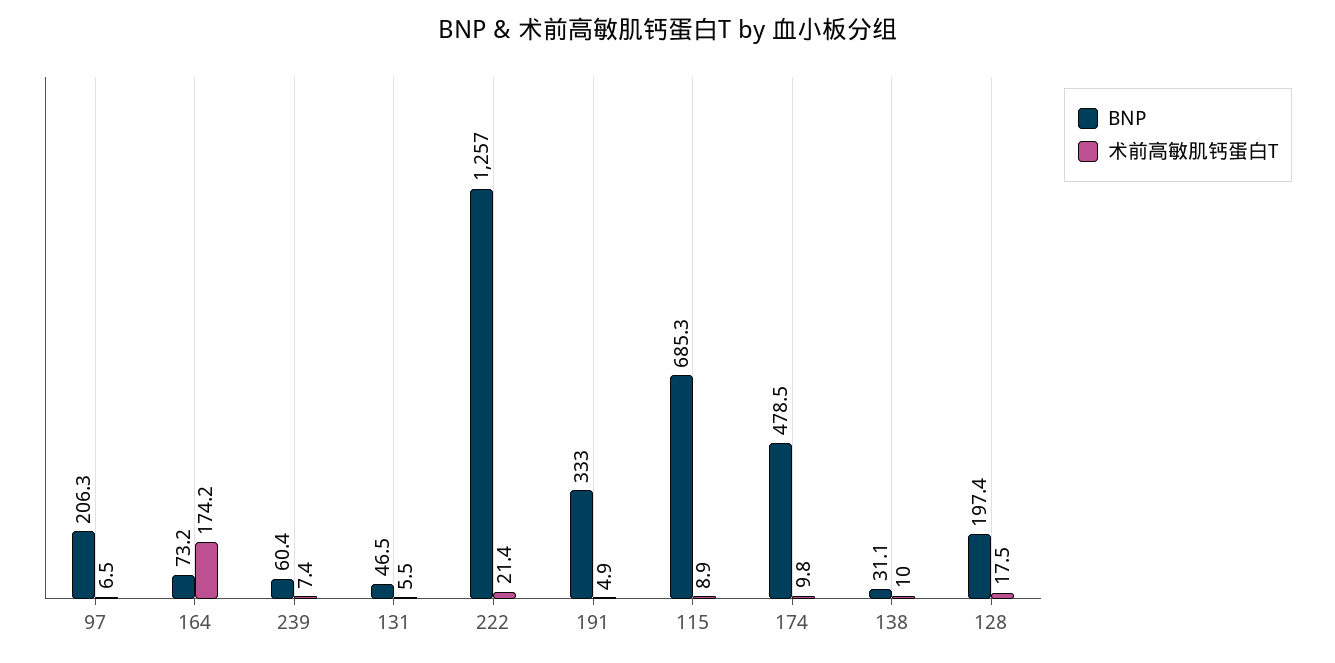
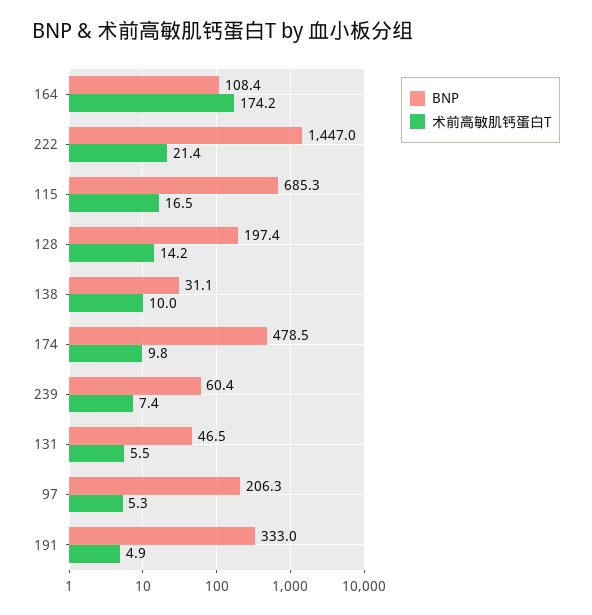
术前高敏肌钙蛋白T, 97: 6.5 -> 5.3
BNP, 164: 73.2 -> 108.4
BNP, 222: 1257 -> 1447
术前高敏肌钙蛋白T, 115: 8.9 -> 16.5
术前高敏肌钙蛋白T, 128: 17.5 -> 14.2

